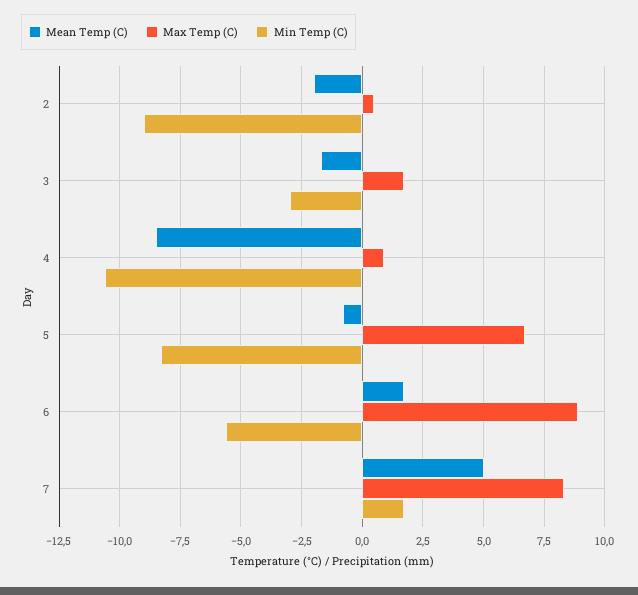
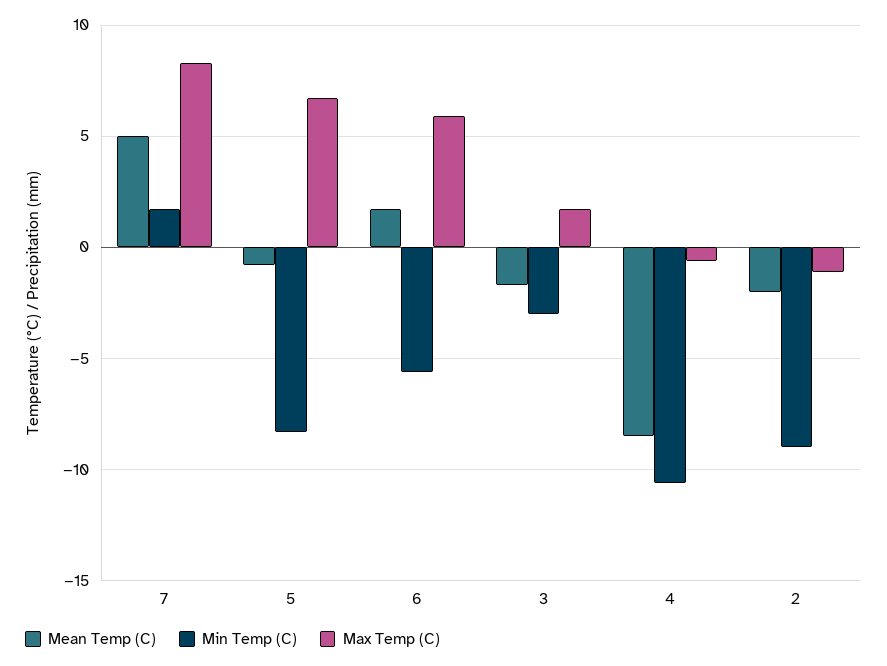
Max Temp (C), 2: 0.5 -> -1
Max Temp (C), 4: 1 -> -0.5
Max Temp (C), 6: 9 -> 6

